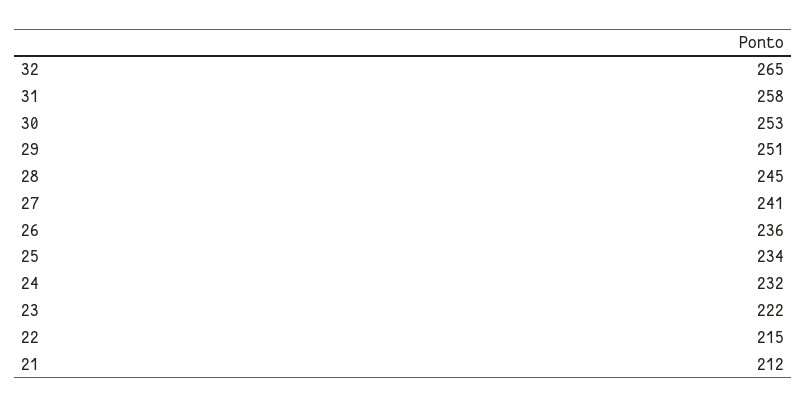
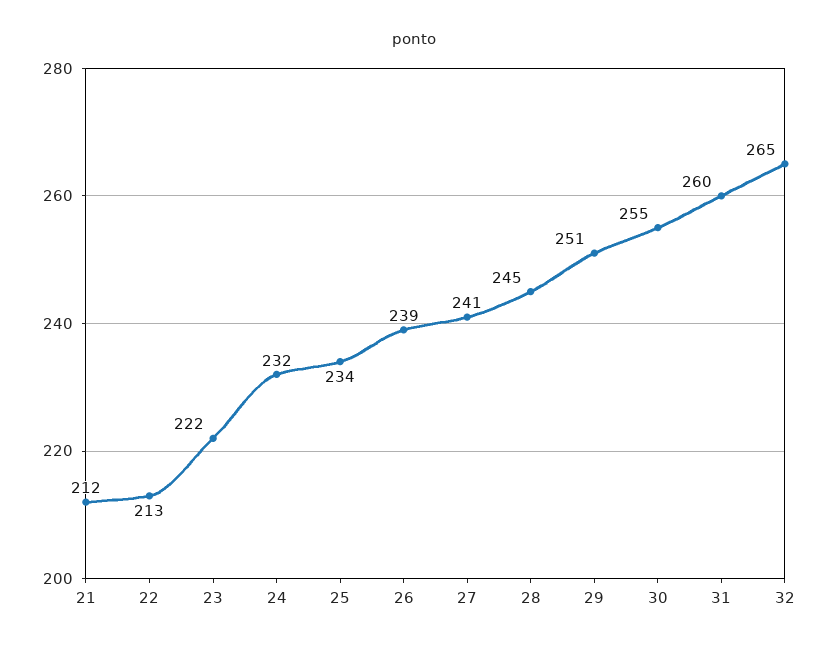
31: 258 -> 260
30: 253 -> 255
26: 236 -> 239
22: 215 -> 213

